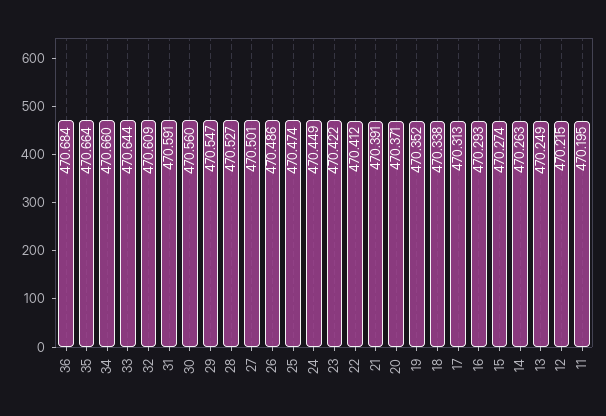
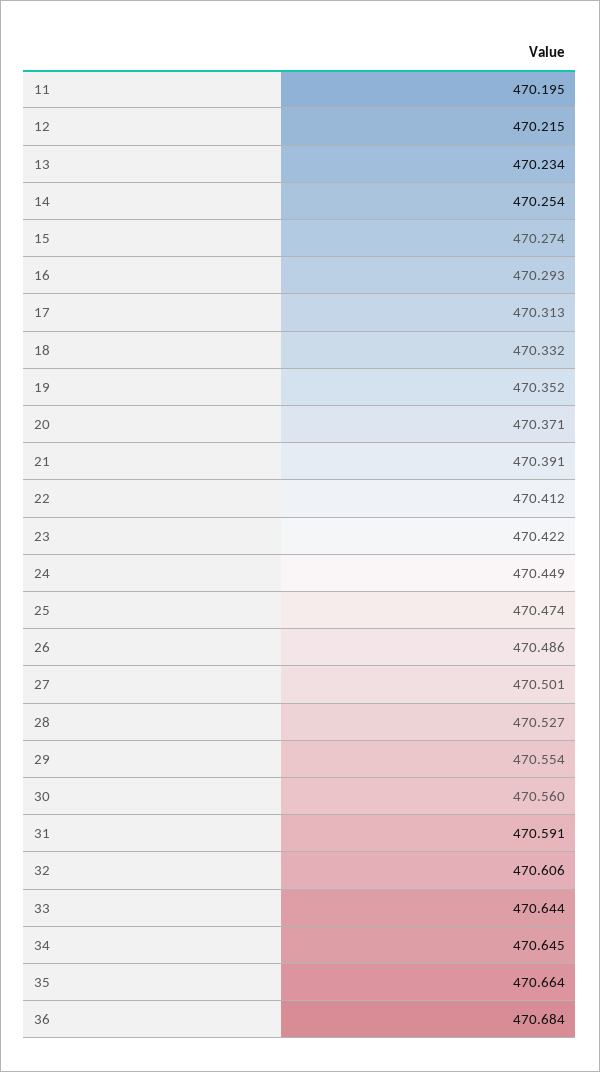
34: 470.66 -> 470.645
32: 470.609 -> 470.606
29: 470.547 -> 470.554
18: 470.338 -> 470.332
14: 470.263 -> 470.254
13: 470.249 -> 470.234

